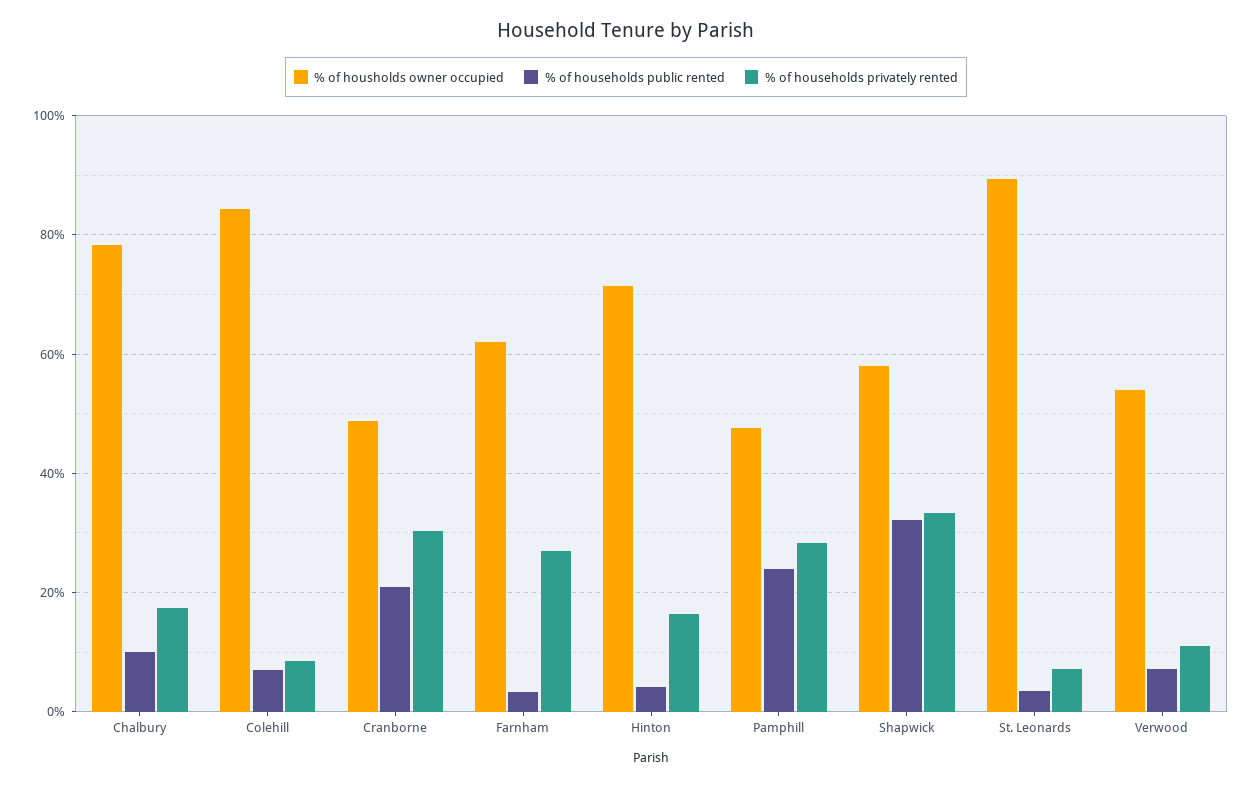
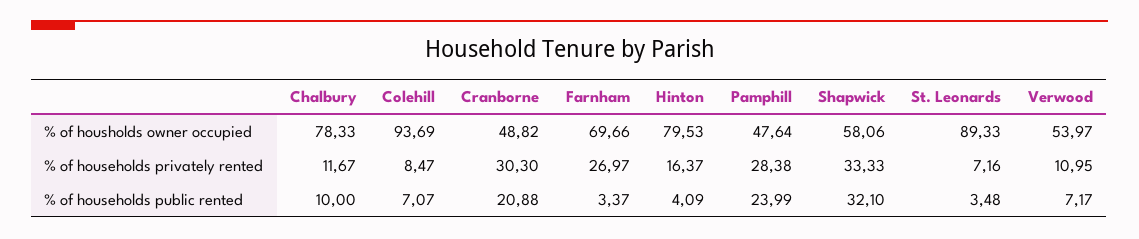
% of households privately rented, Chalbury: 18 -> 11.67
% of housholds owner occupied, Colehill: 84 -> 93.69
% of housholds owner occupied, Farnham: 62 -> 69.66
% of housholds owner occupied, Hinton: 72 -> 79.53

